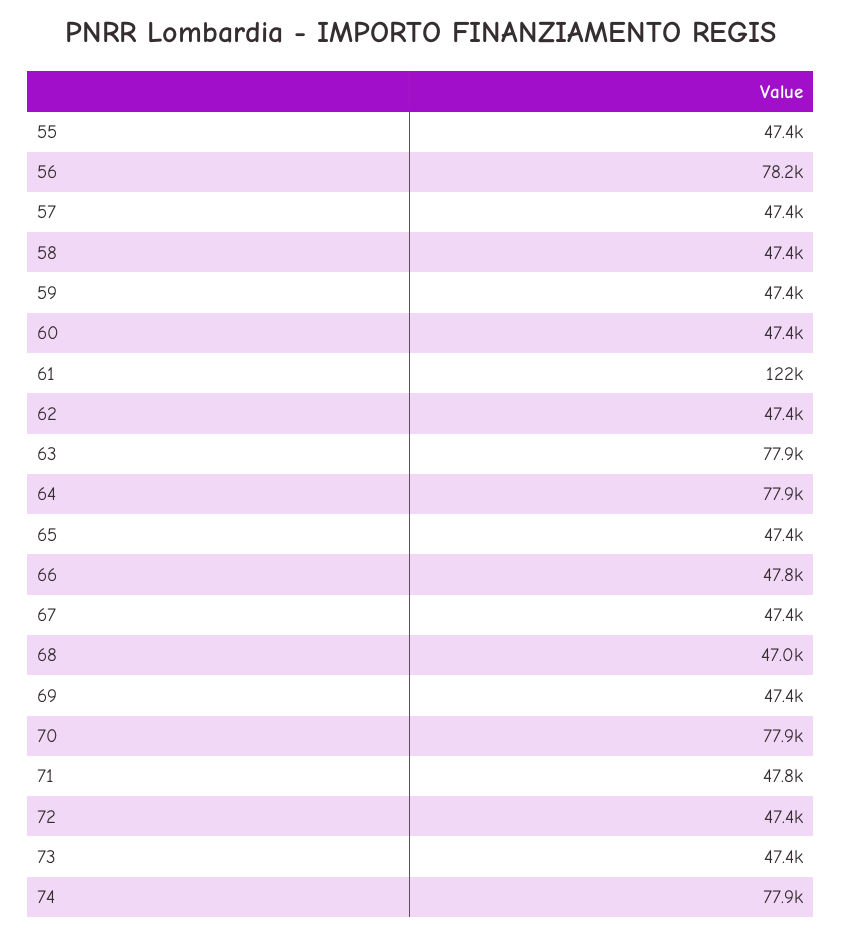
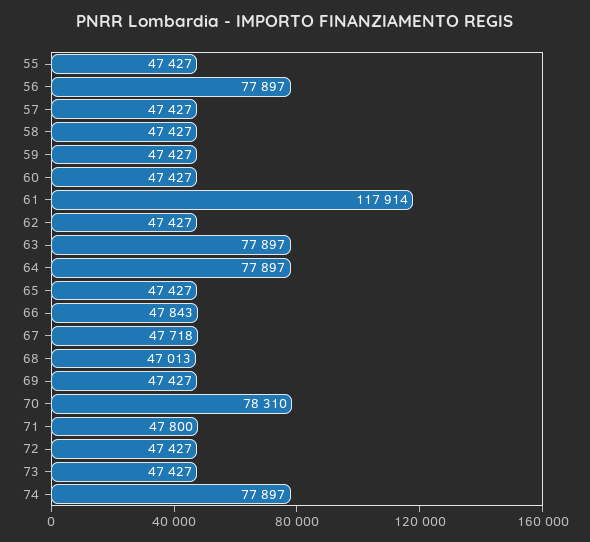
56: 78200 -> 77897
61: 122000 -> 117914
67: 47400 -> 47718
70: 77900 -> 78310

